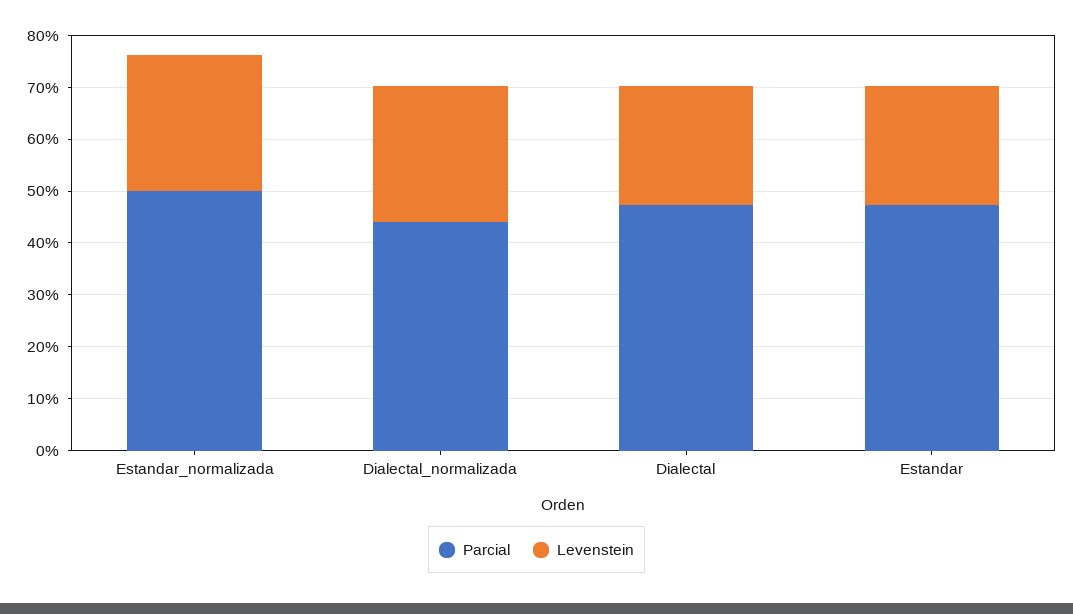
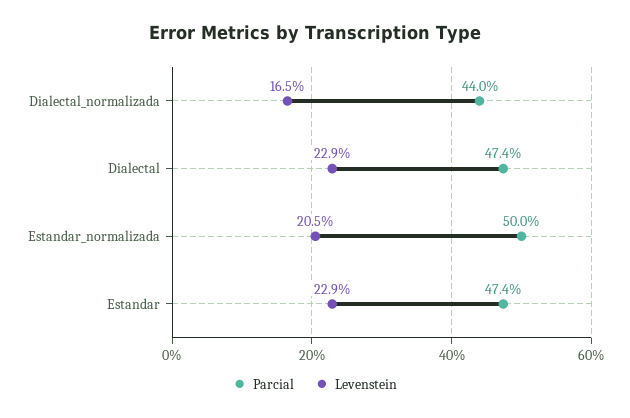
Levenstein, Estandar_normalizada: 26 -> 20.5
Levenstein, Dialectal_normalizada: 26 -> 16.5

